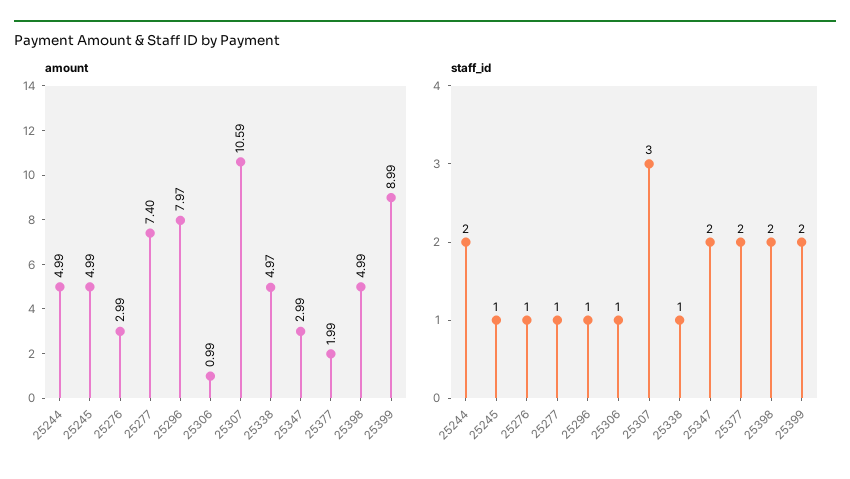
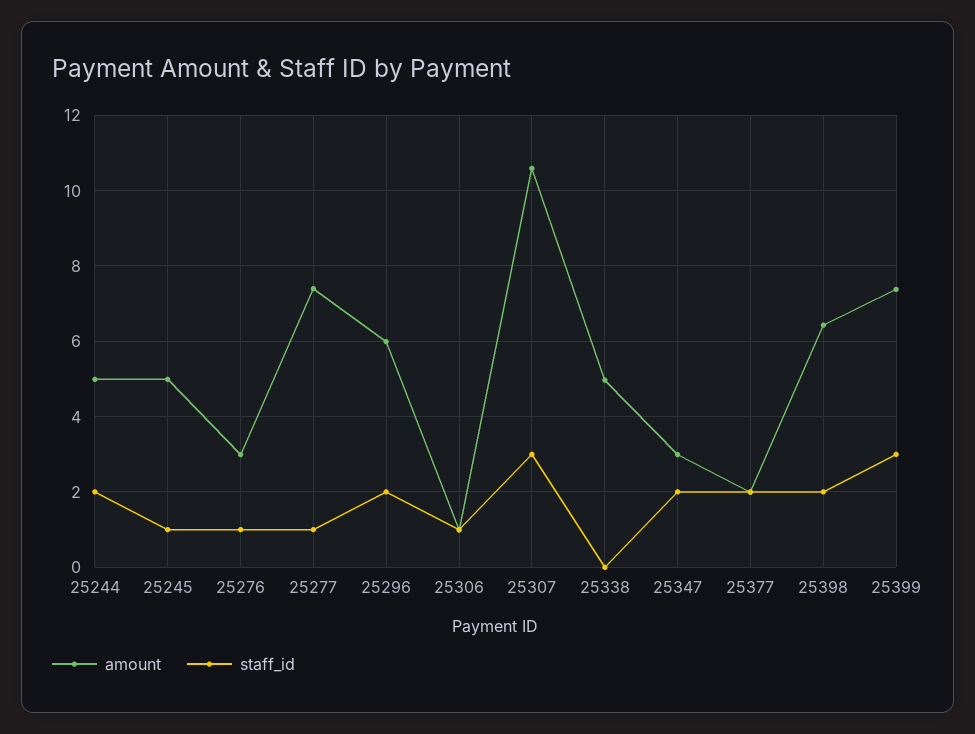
amount, 25296: 7.97 -> 6
amount, 25398: 4.99 -> 6.4
amount, 25399: 8.99 -> 7.4
staff_id, 25296: 1 -> 2
staff_id, 25338: 1 -> 0
staff_id, 25399: 2 -> 3

